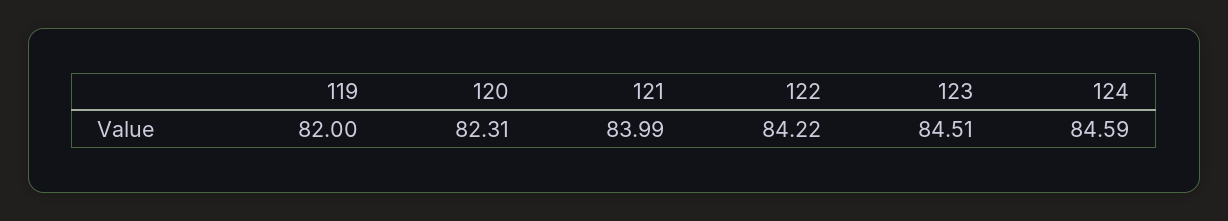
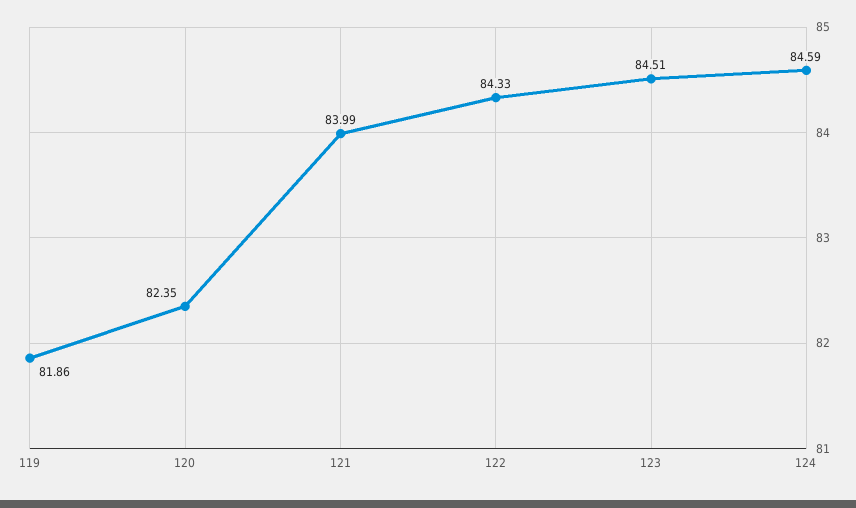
119: 82 -> 81.86
120: 82.31 -> 82.35
122: 84.22 -> 84.33

